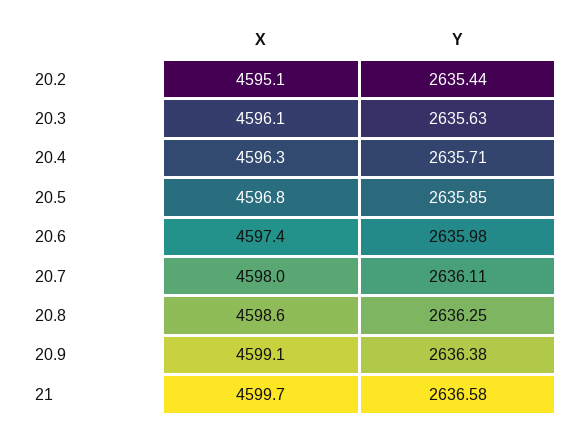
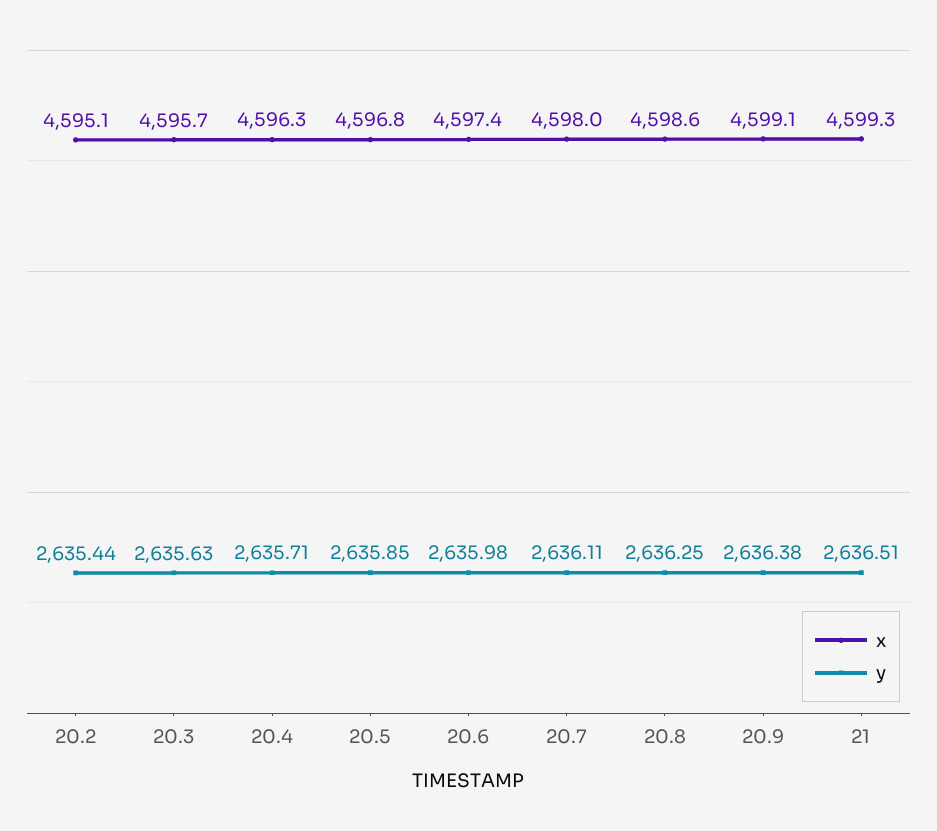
X, 20.3: 4596.1 -> 4595.7
X, 21: 4599.7 -> 4599.3
Y, 21: 2636.58 -> 2636.51

